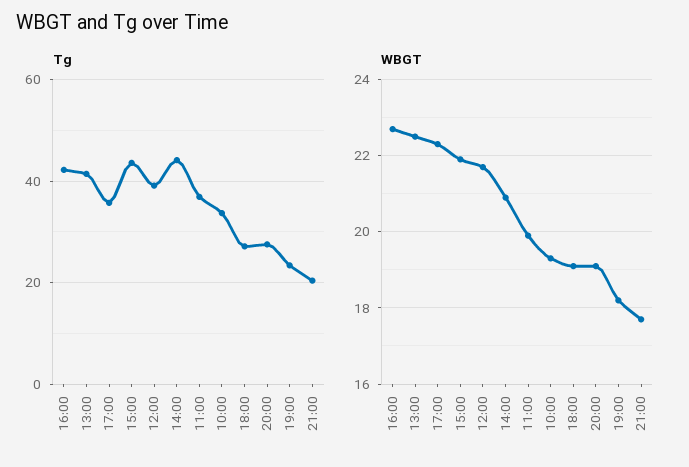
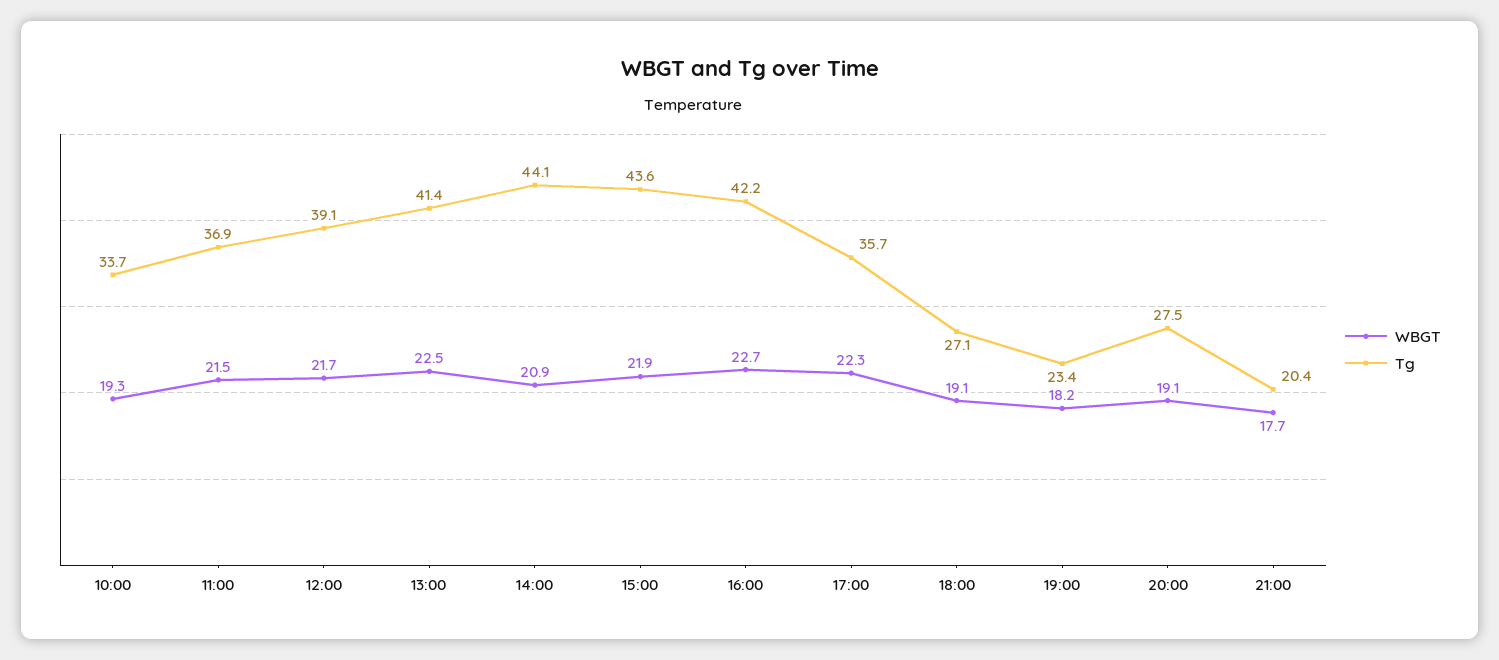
WBGT, 11:00: 20 -> 21.5

